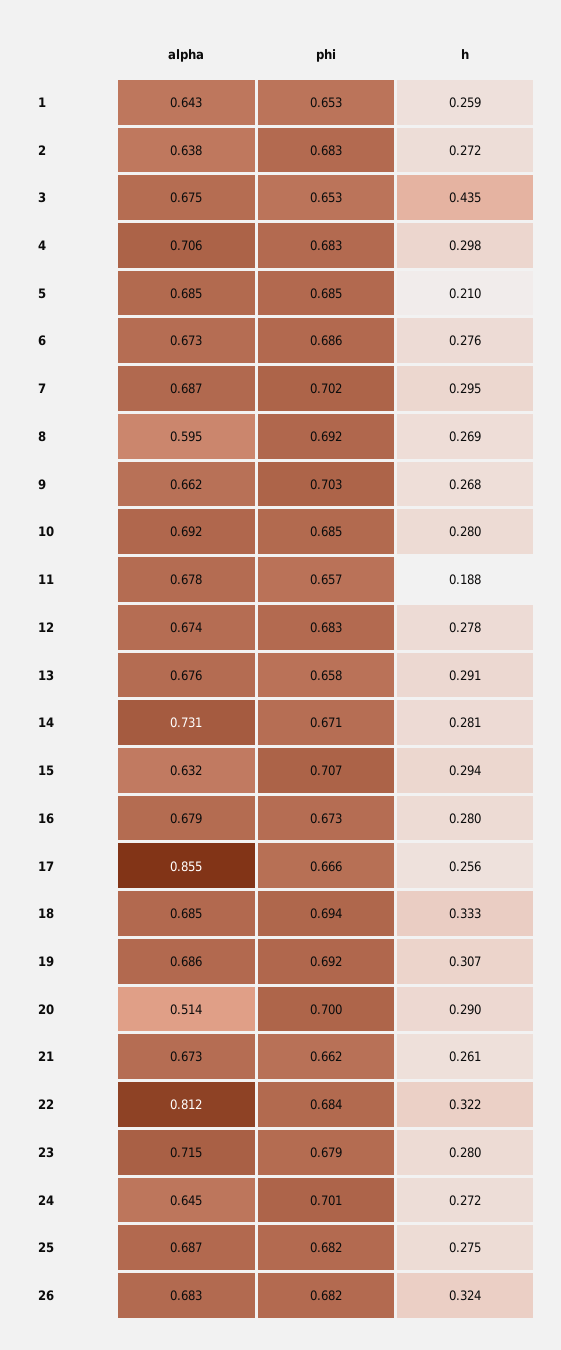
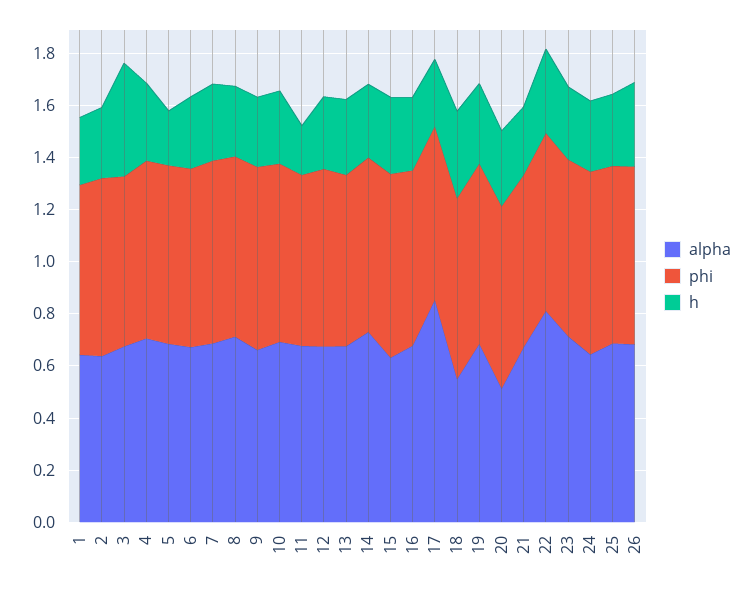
alpha, 8: 0.595 -> 0.7
alpha, 18: 0.685 -> 0.55

